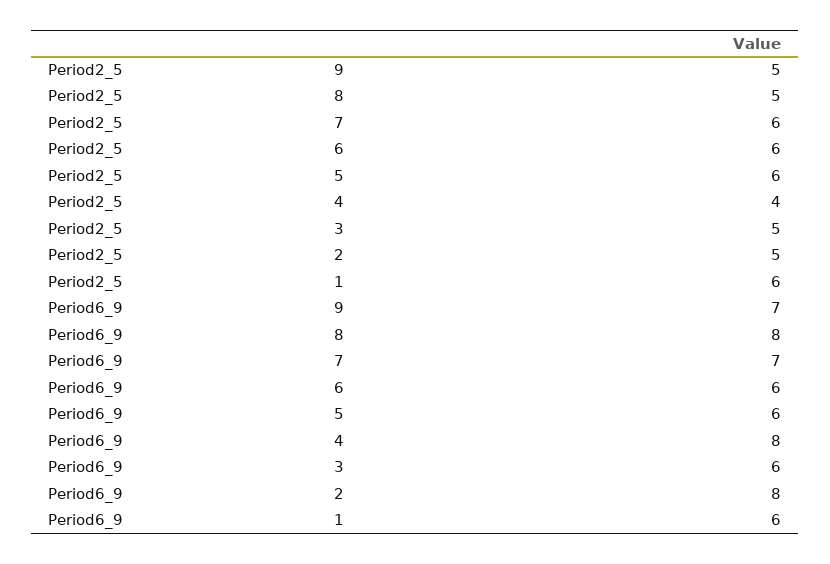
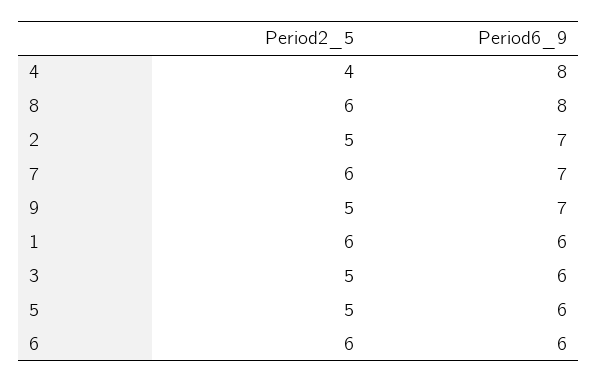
Period2_5, 8: 5 -> 6
Period2_5, 5: 6 -> 5
Period6_9, 2: 8 -> 7

